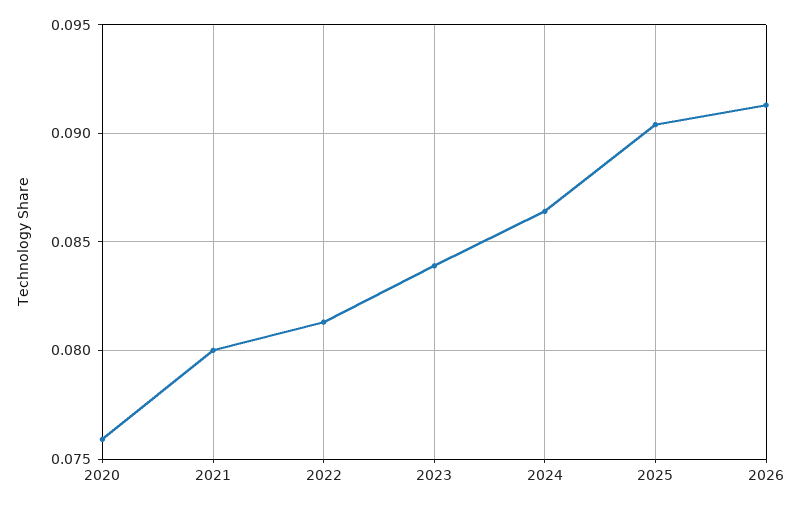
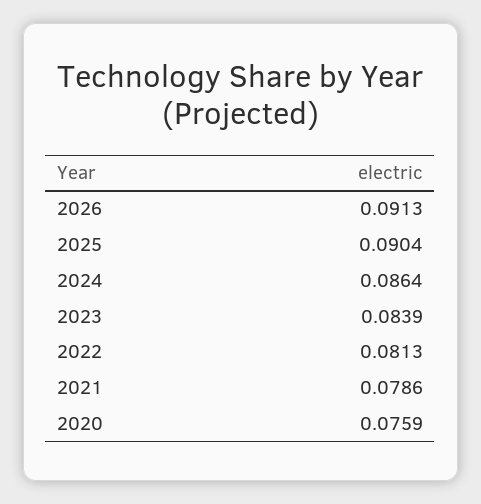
2021: 0.08 -> 0.0786

